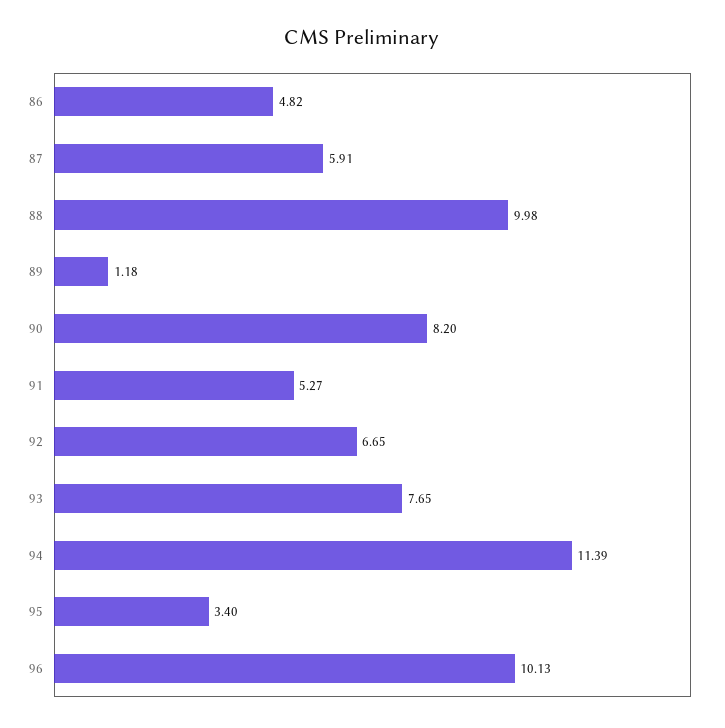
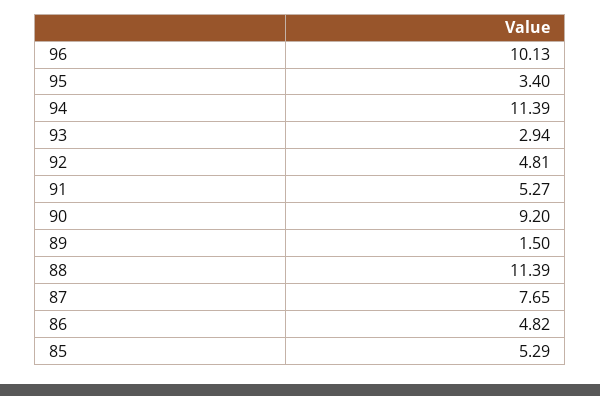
87: 5.91 -> 7.65
88: 9.98 -> 11.39
89: 1.18 -> 1.5
90: 8.2 -> 9.2
92: 6.65 -> 4.81
93: 7.65 -> 2.94
85: none -> 5.29

